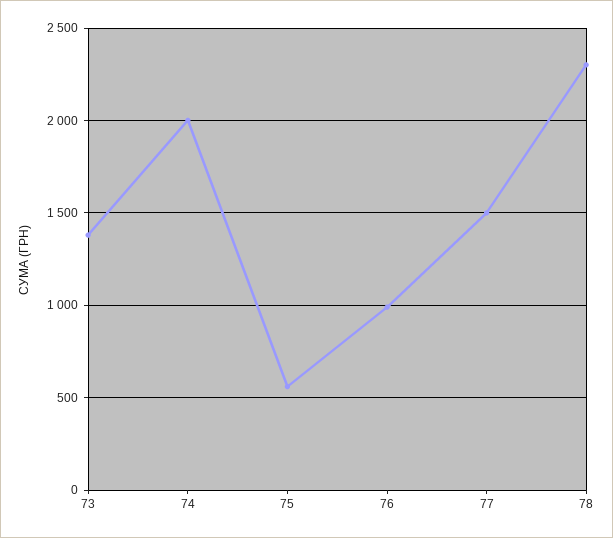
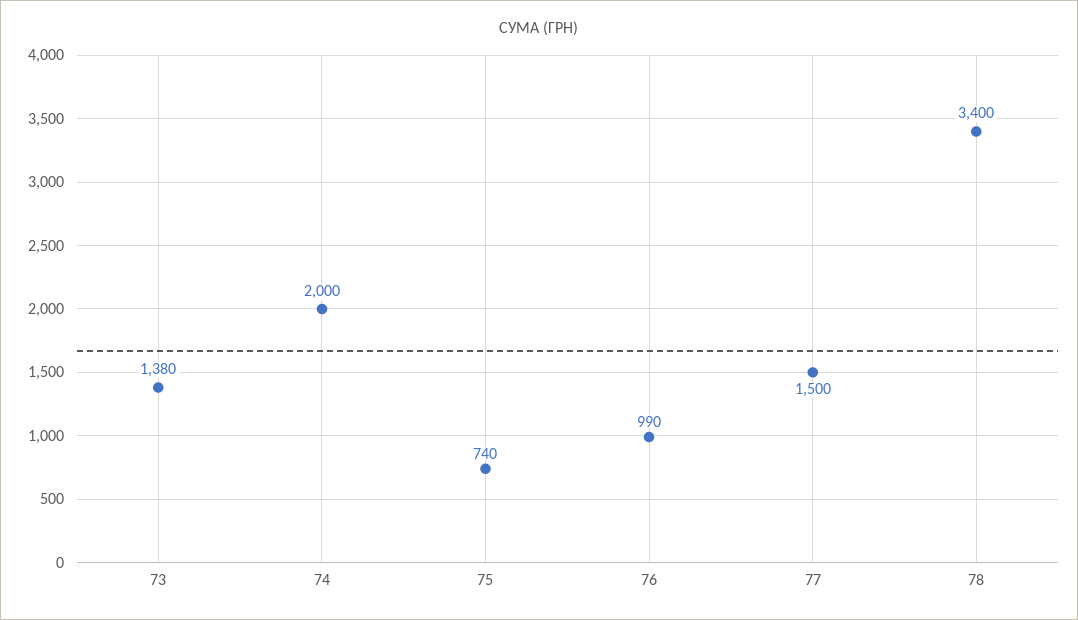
75: 550 -> 740
78: 2300 -> 3400

